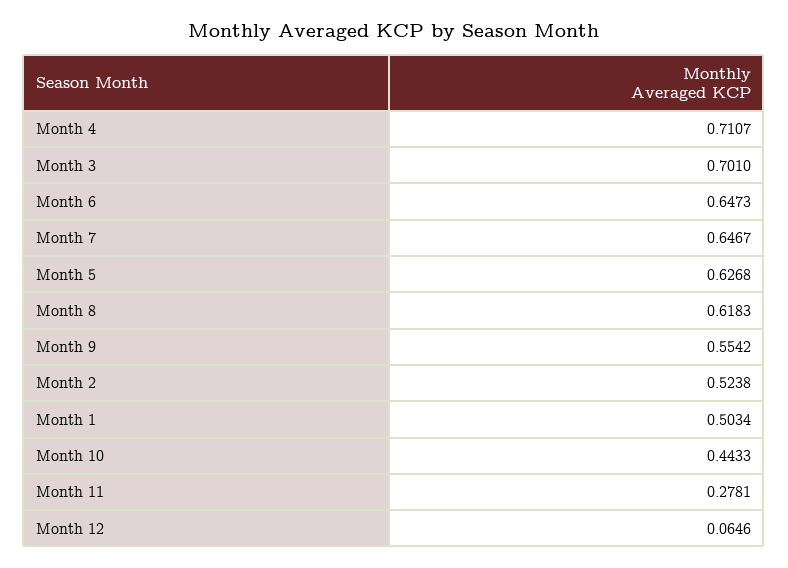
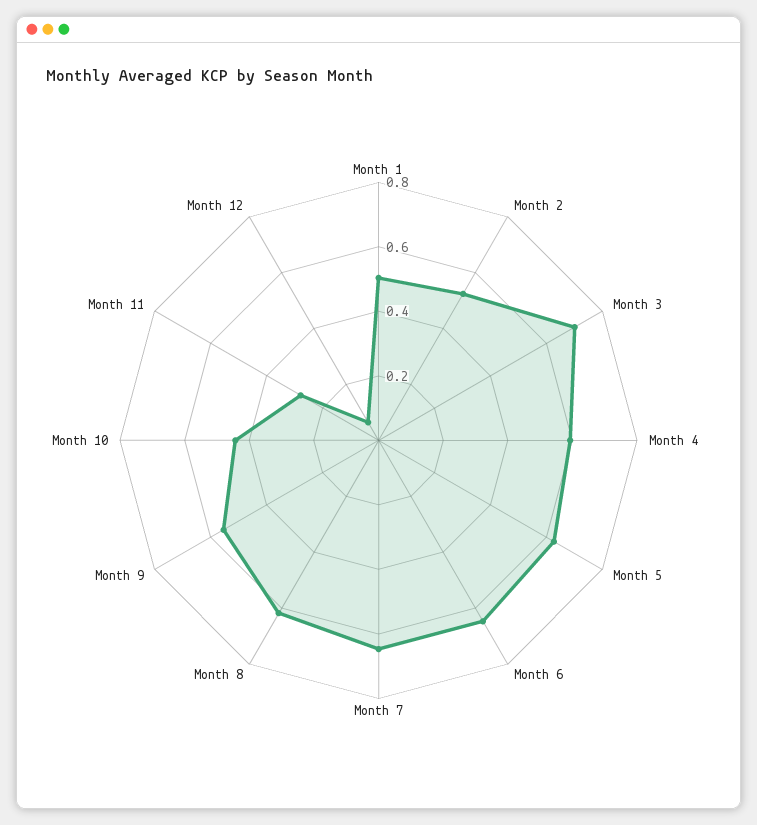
Month 4: 0.7107 -> 0.6

